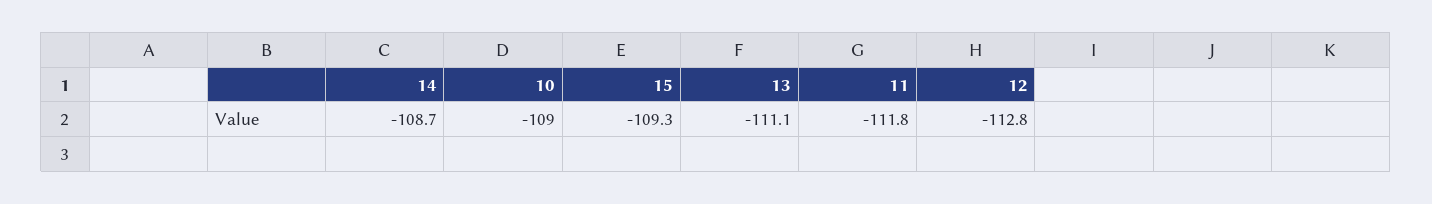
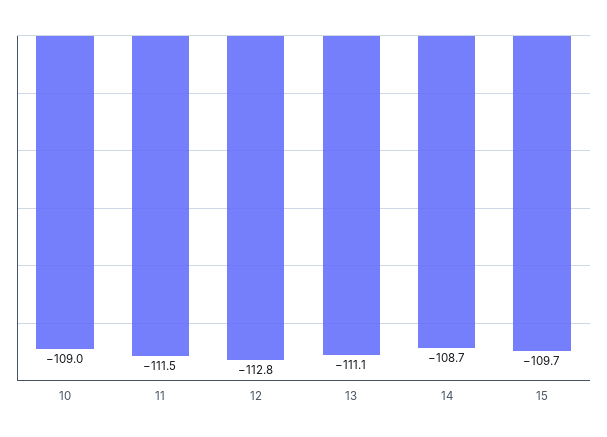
15: -109.3 -> -109.7
11: -111.8 -> -111.5

